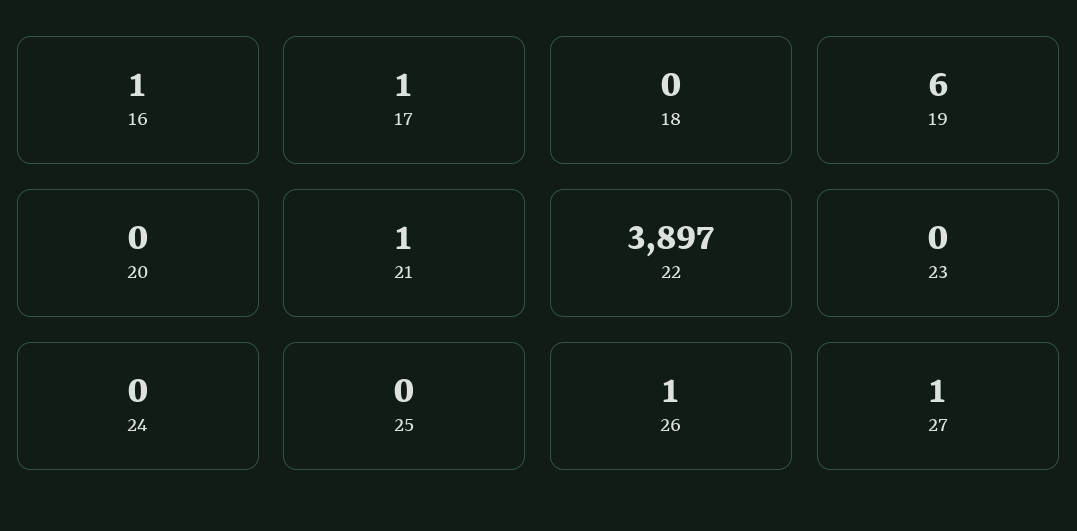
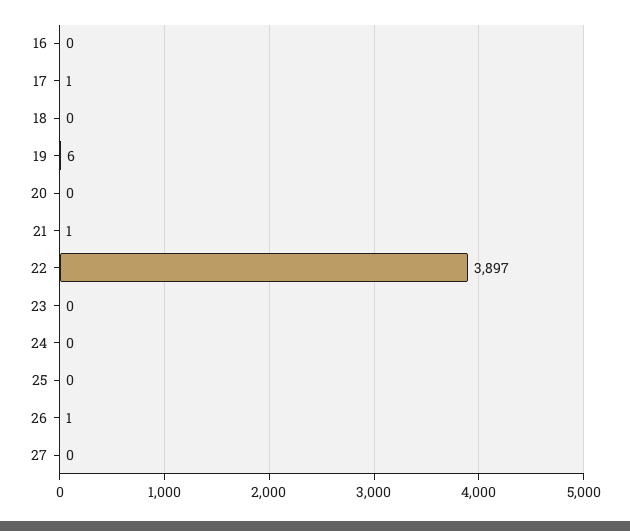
16: 1 -> 0
27: 1 -> 0

